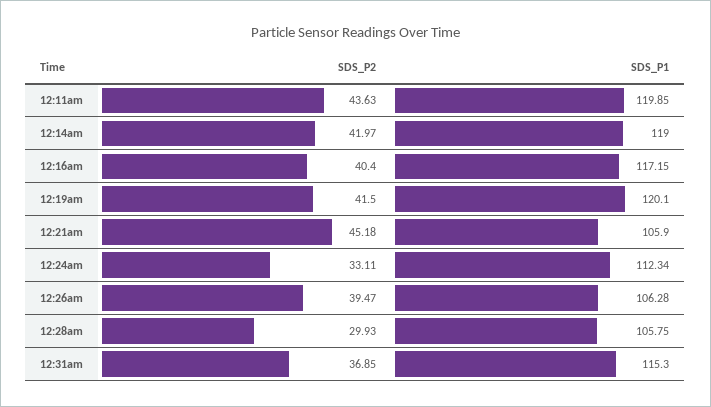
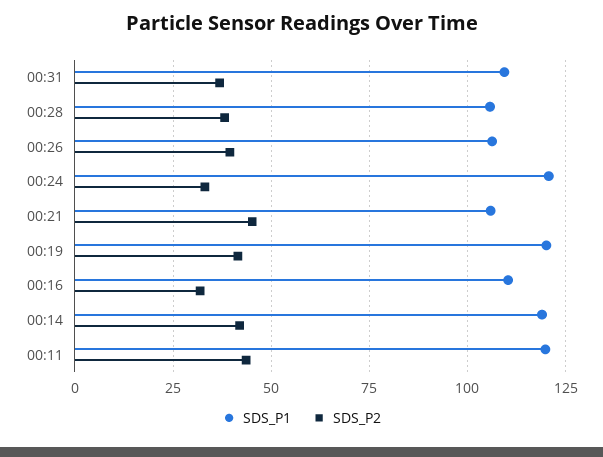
SDS_P2, 12:16am: 40.4 -> 32.5
SDS_P1, 12:16am: 117.15 -> 110
SDS_P1, 12:24am: 112.34 -> 120
SDS_P2, 12:28am: 29.93 -> 37.5
SDS_P1, 12:31am: 115.3 -> 110

